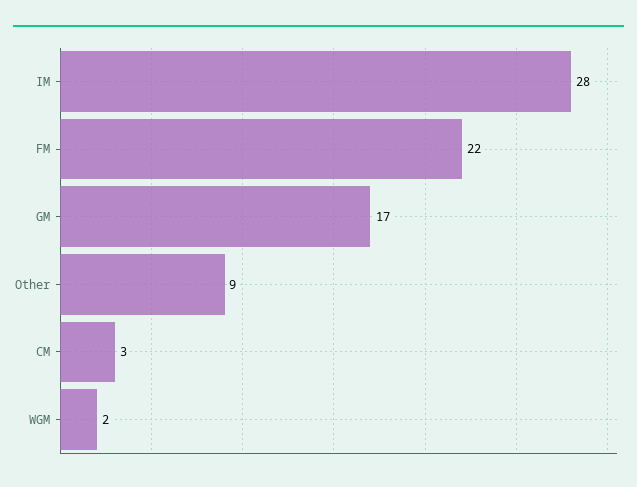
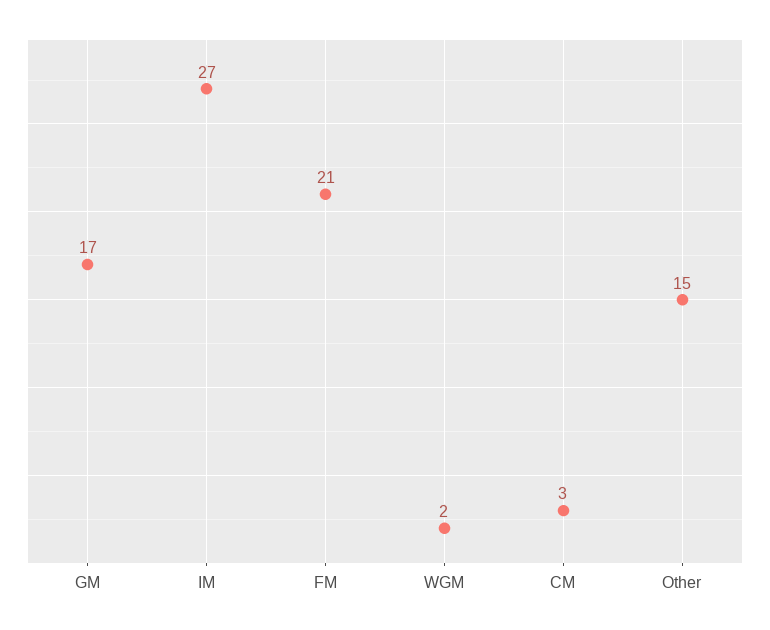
IM: 28 -> 27
FM: 22 -> 21
Other: 9 -> 15

